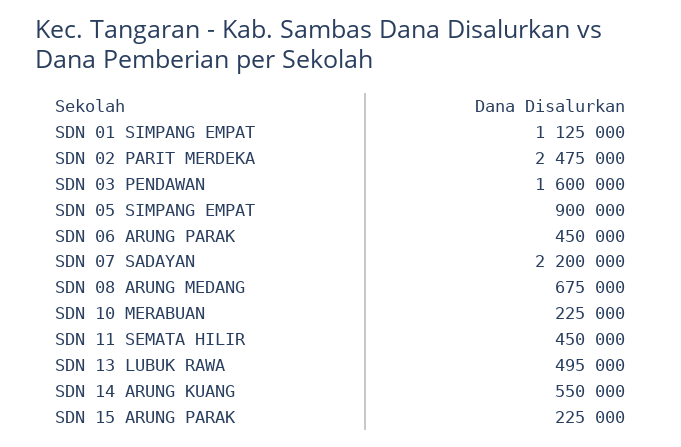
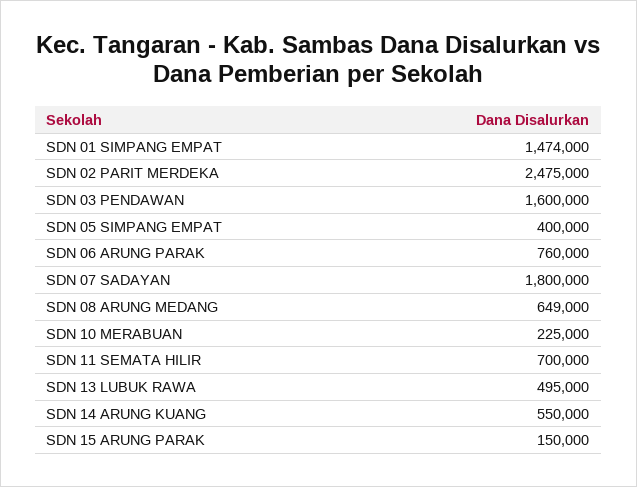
SDN 01 SIMPANG EMPAT: 1125000 -> 1474000
SDN 05 SIMPANG EMPAT: 900000 -> 400000
SDN 06 ARUNG PARAK: 450000 -> 760000
SDN 07 SADAYAN: 2200000 -> 1800000
SDN 08 ARUNG MEDANG: 675000 -> 649000
SDN 11 SEMATA HILIR: 450000 -> 700000
SDN 15 ARUNG PARAK: 225000 -> 150000

